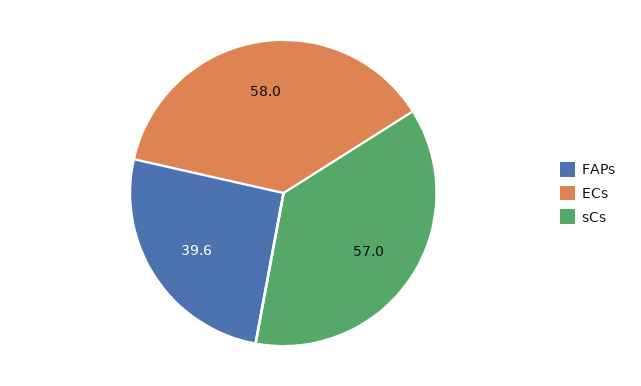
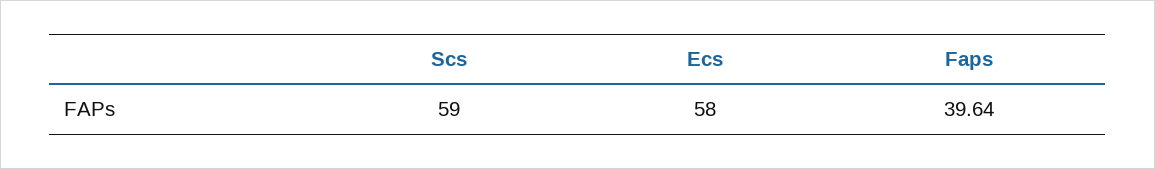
sCs: 57 -> 59

